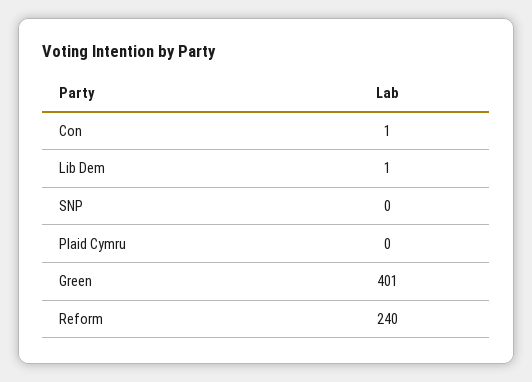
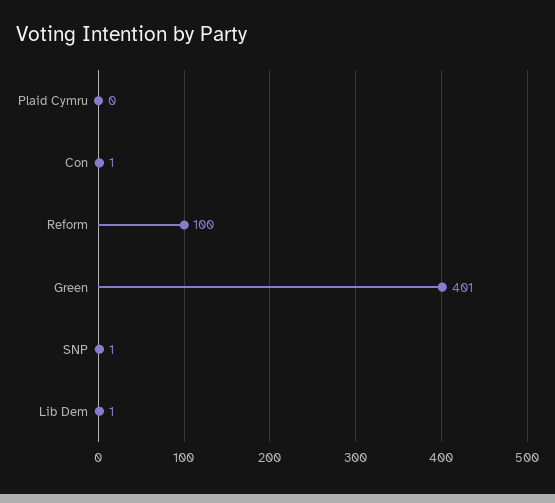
SNP: 0 -> 1
Reform: 240 -> 100

